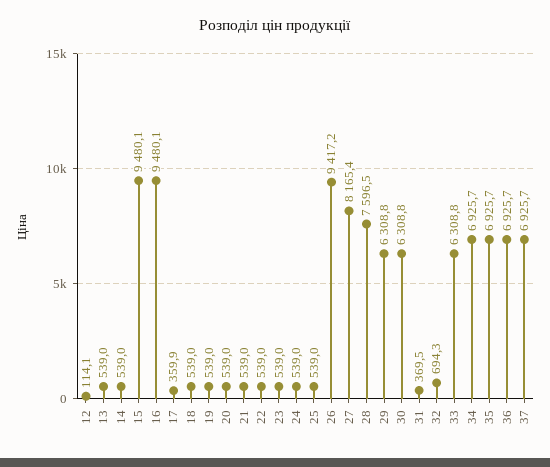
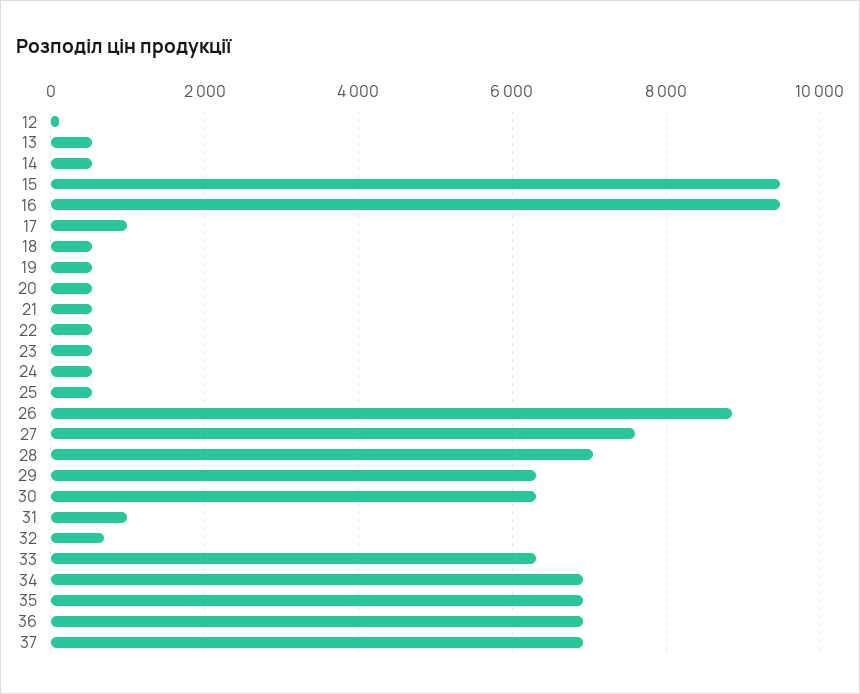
17: 359.9 -> 1000
26: 9417.2 -> 8800
27: 8165.4 -> 7600
28: 7596.5 -> 7000
31: 369.5 -> 1000

